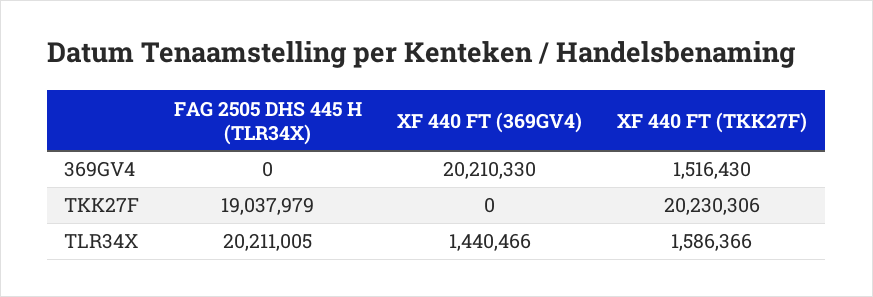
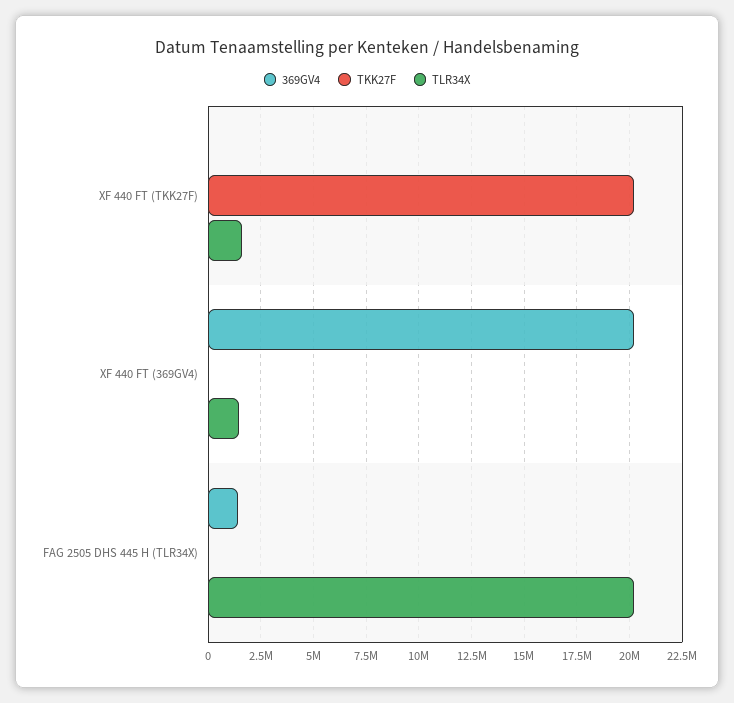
369GV4, FAG 2505 DHS 445 H (TLR34X): 0 -> 1500000
369GV4, XF 440 FT (TKK27F): 1516430 -> 0
TKK27F, FAG 2505 DHS 445 H (TLR34X): 19037979 -> 0

